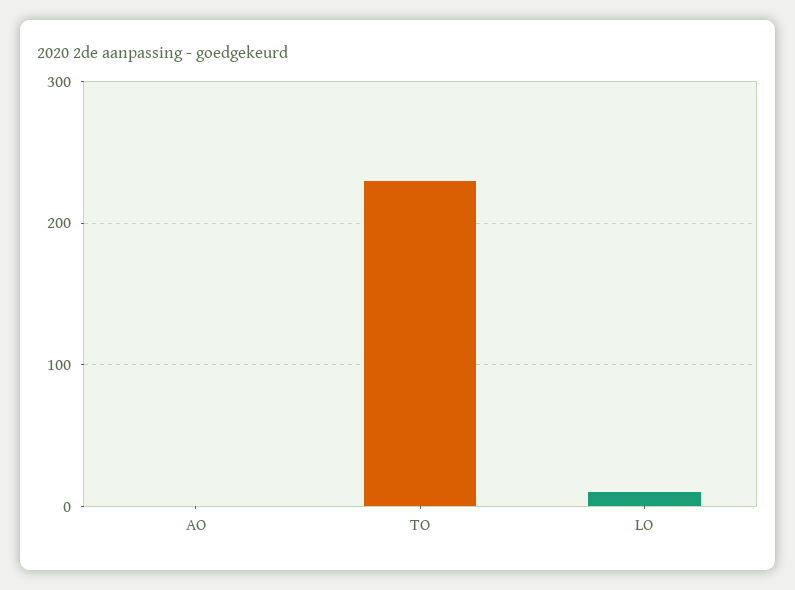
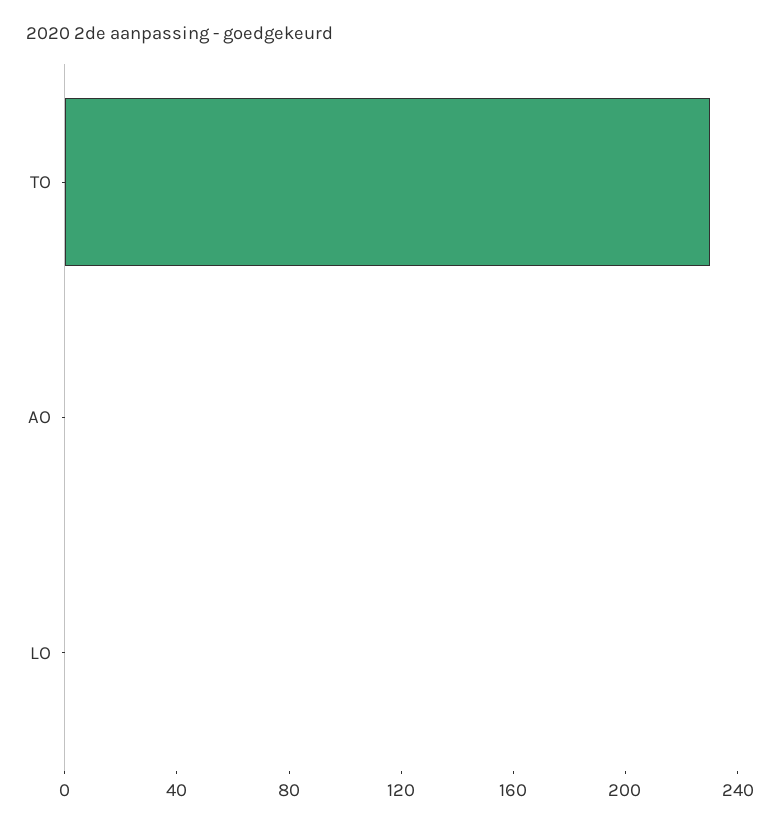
LO: 10 -> 0

